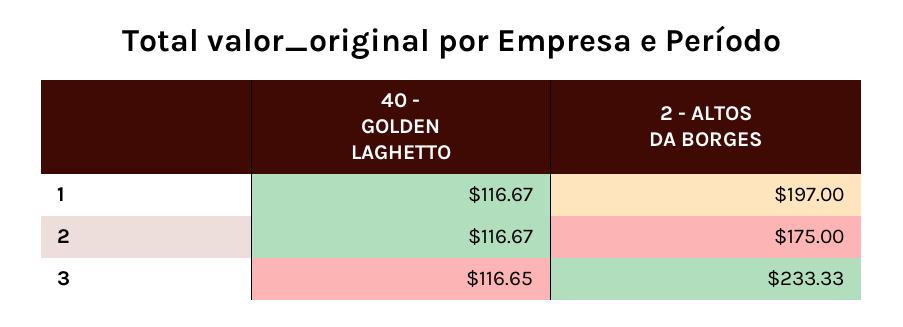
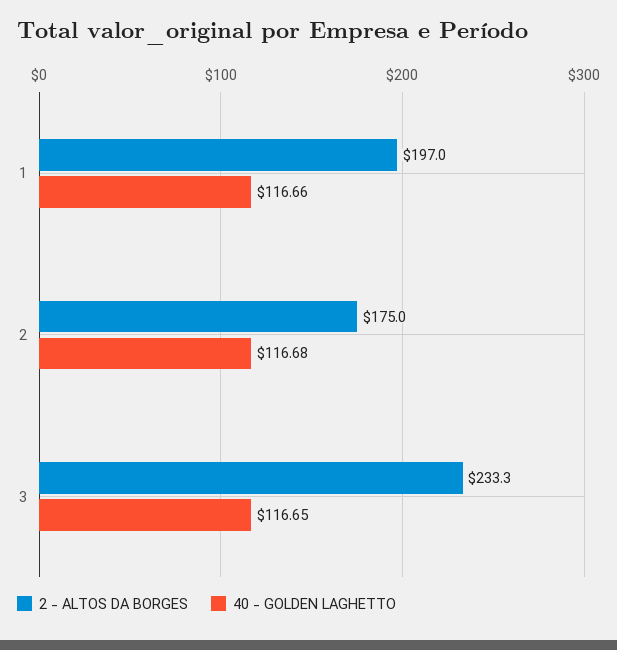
40 - GOLDEN LAGHETTO, 1: 116.67 -> 116.66
40 - GOLDEN LAGHETTO, 2: 116.67 -> 116.68

